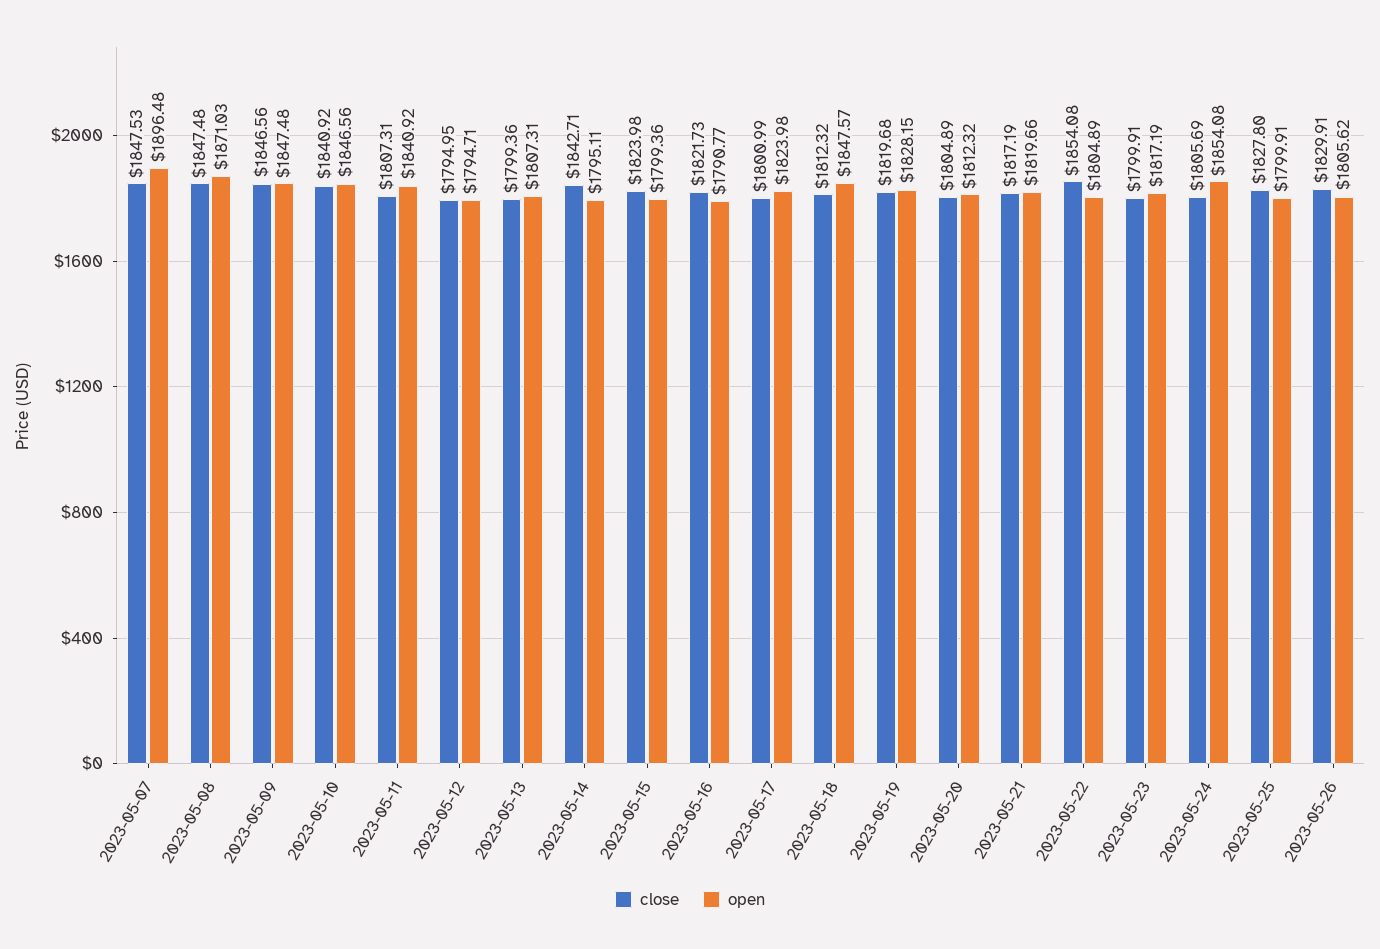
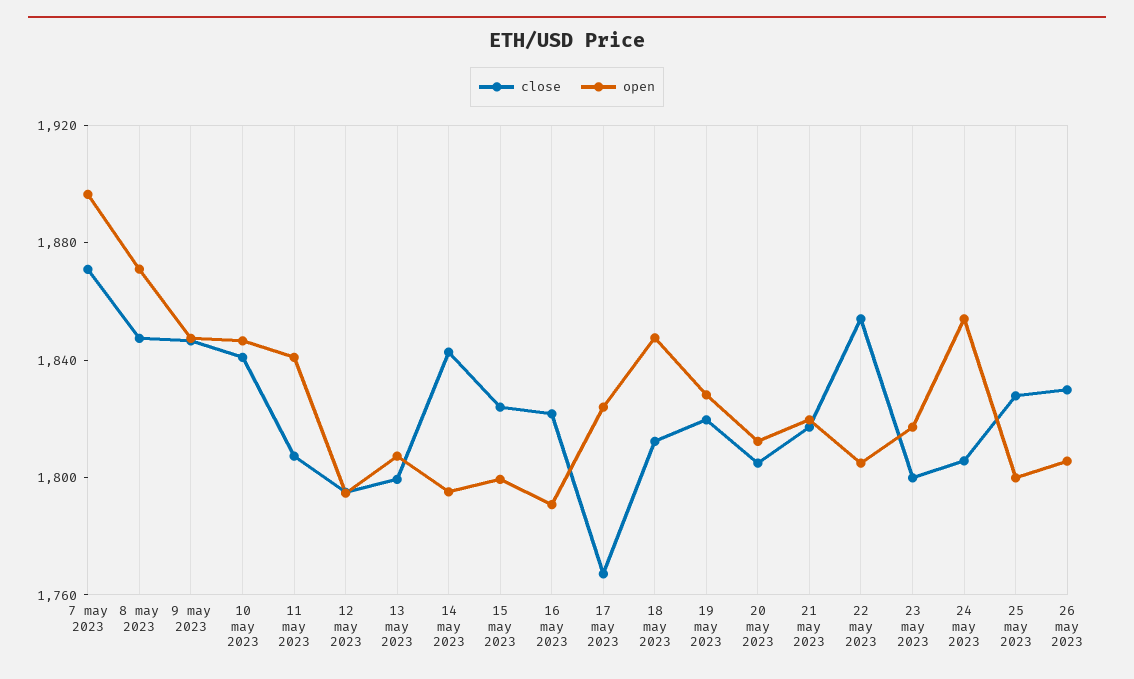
close, 2023-05-07: 1847.53 -> 1870
close, 2023-05-17: 1800.99 -> 1770

